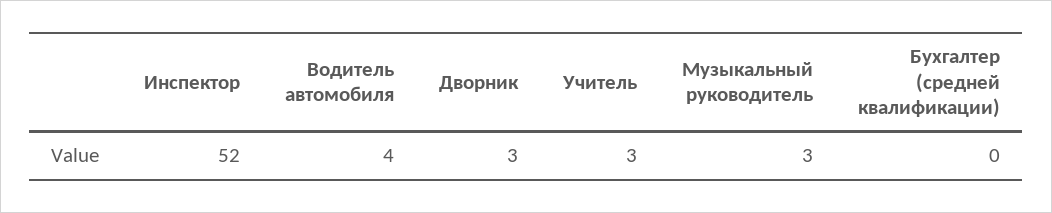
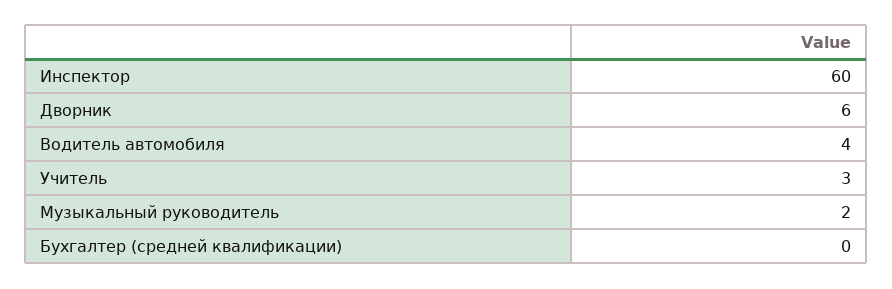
Инспектор: 52 -> 60
Дворник: 3 -> 6
Музыкальный руководитель: 3 -> 2

